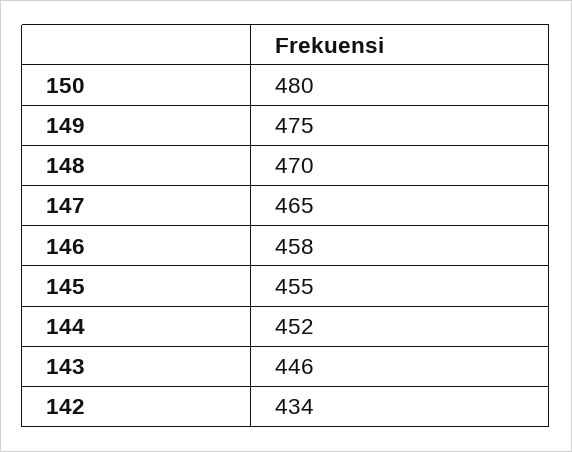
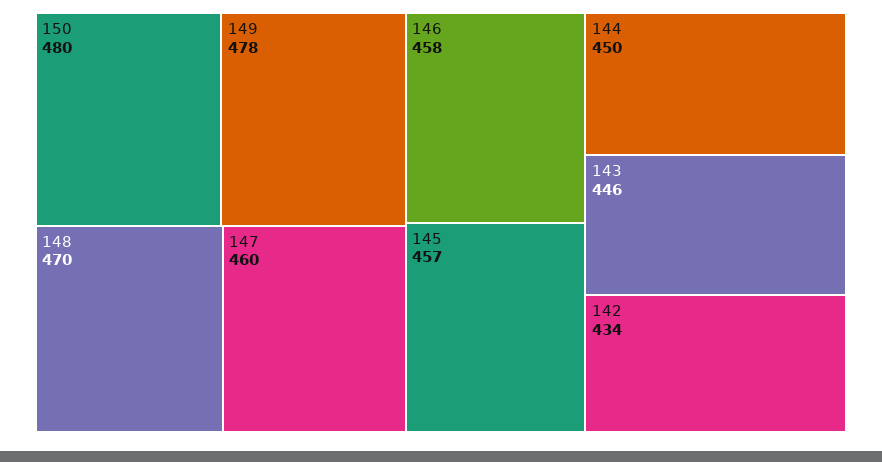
149: 475 -> 478
147: 465 -> 460
145: 455 -> 457
144: 452 -> 450

